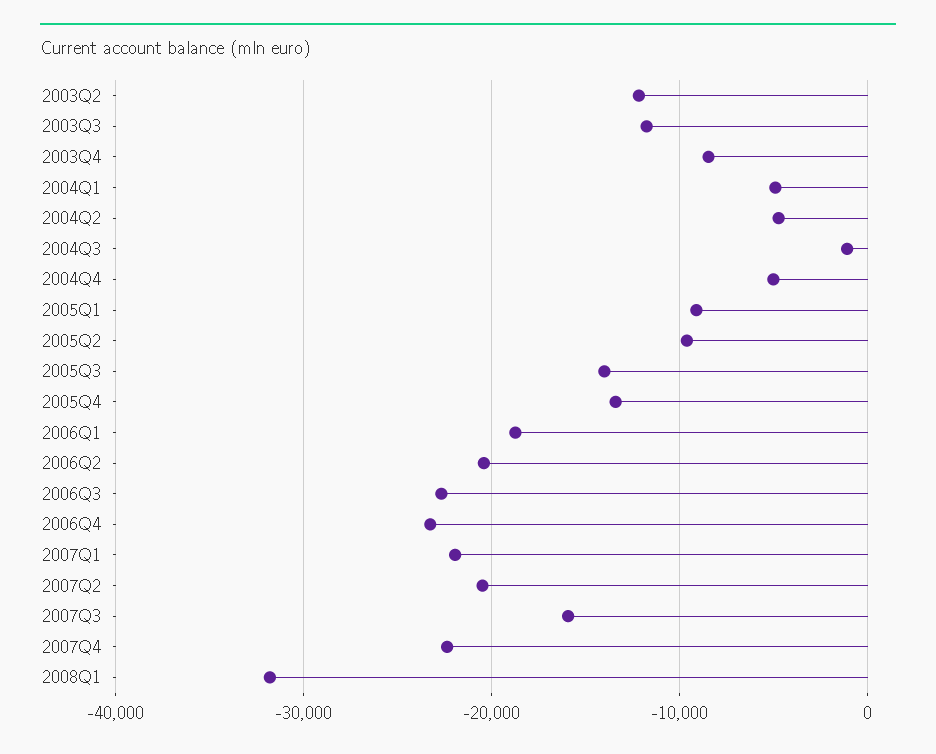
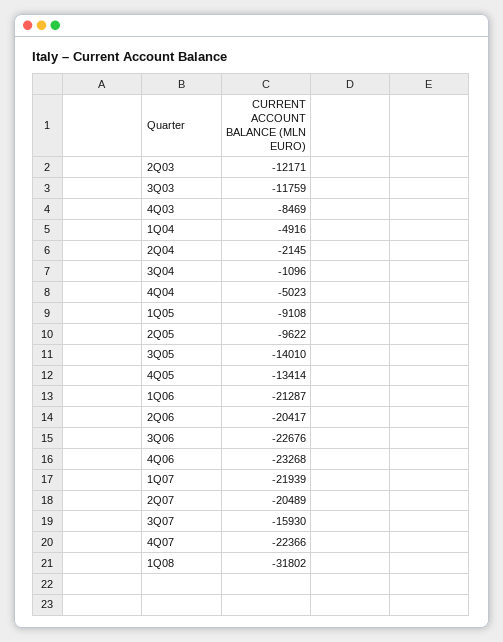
2004Q2: -5000 -> -2145
2006Q1: -19000 -> -21287

